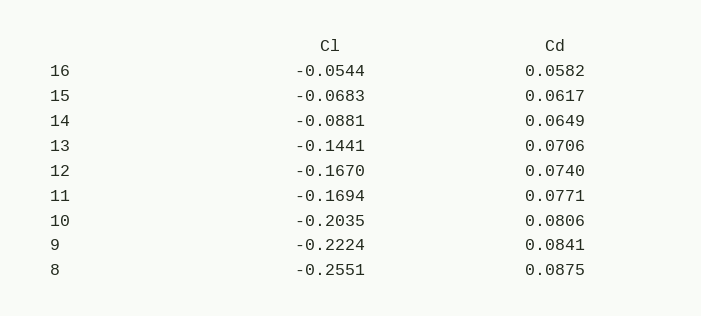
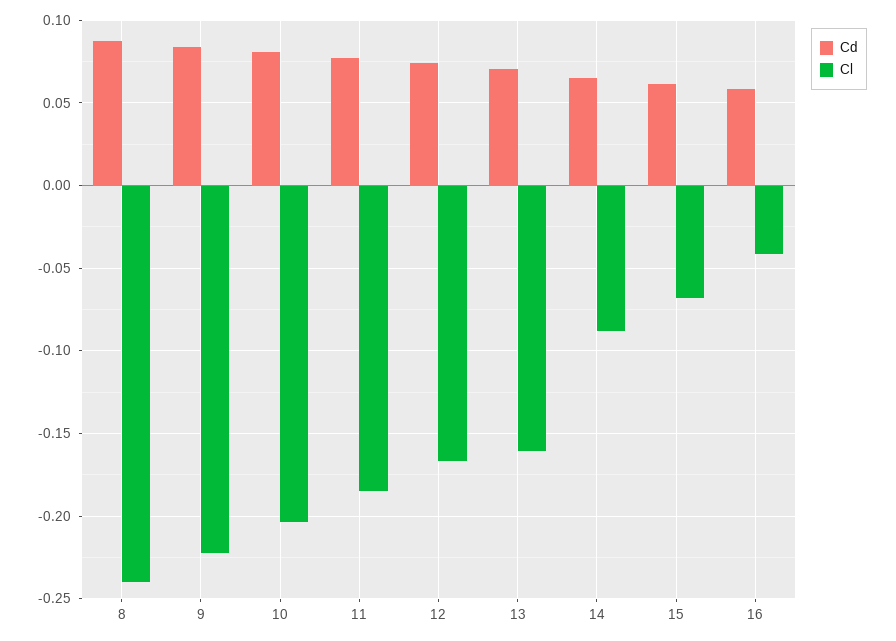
Cl, 16: -0.0544 -> -0.04
Cl, 13: -0.1441 -> -0.16
Cl, 11: -0.1694 -> -0.185
Cl, 8: -0.2551 -> -0.24

